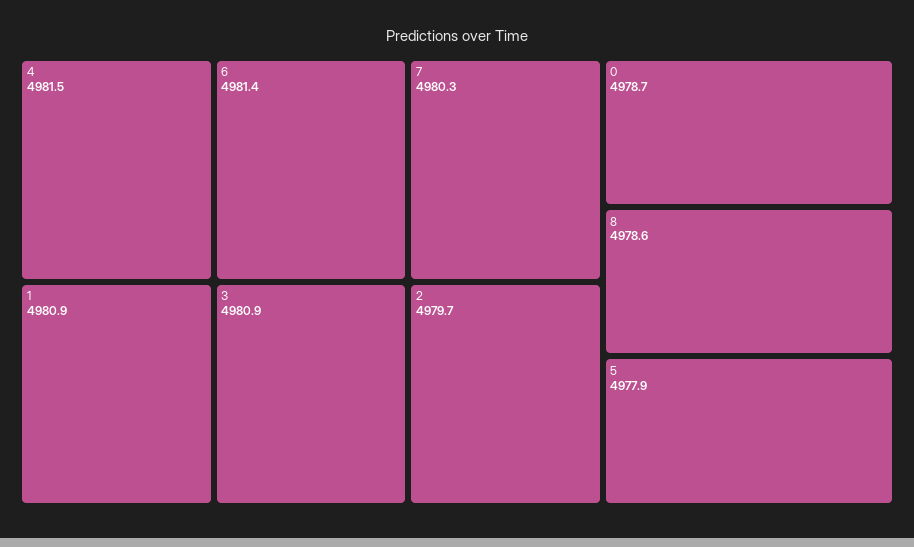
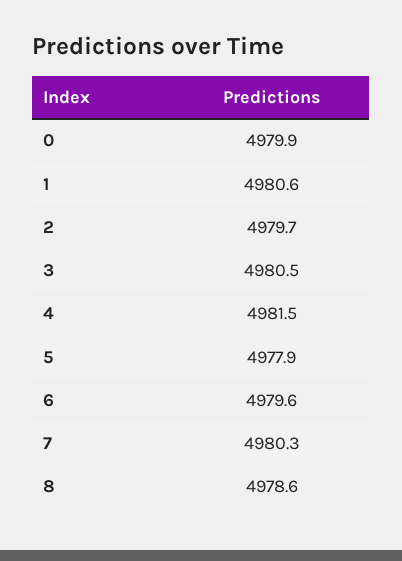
6: 4981.4 -> 4979.6
1: 4980.9 -> 4980.6
3: 4980.9 -> 4980.5
0: 4978.7 -> 4979.9

